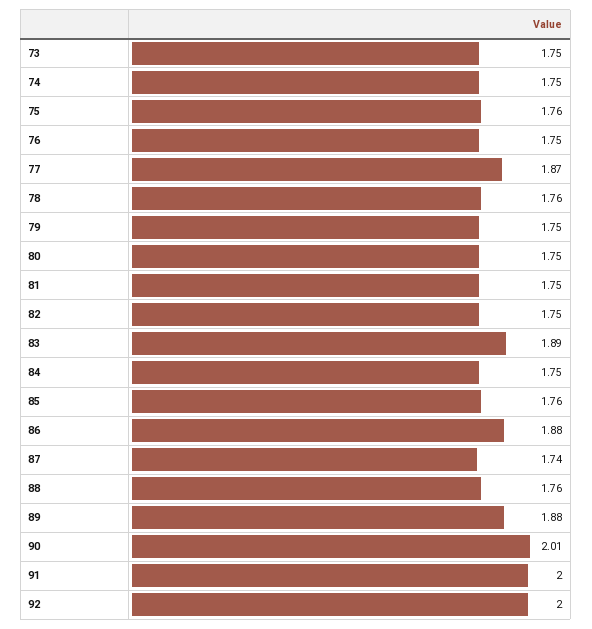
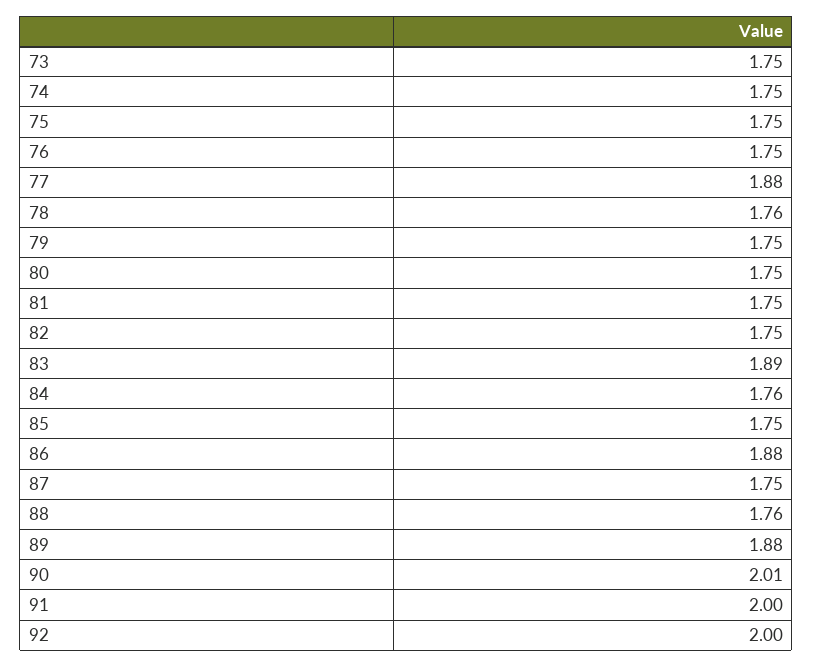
75: 1.76 -> 1.75
77: 1.87 -> 1.88
84: 1.75 -> 1.76
85: 1.76 -> 1.75
87: 1.74 -> 1.75

